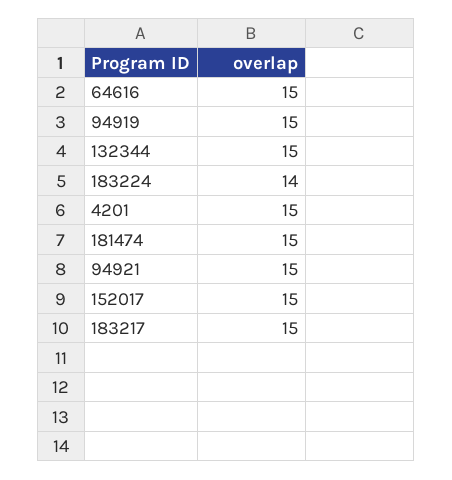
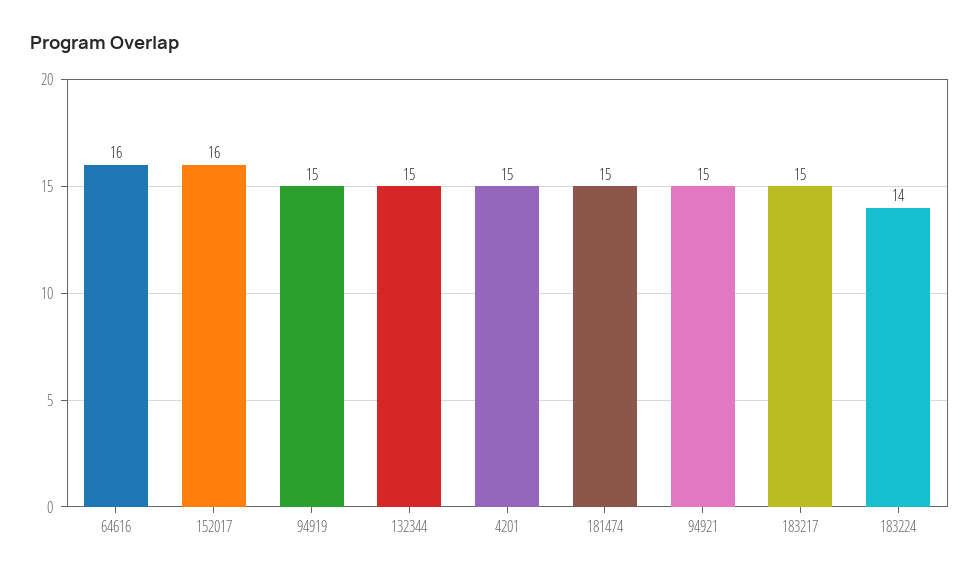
64616: 15 -> 16
152017: 15 -> 16

